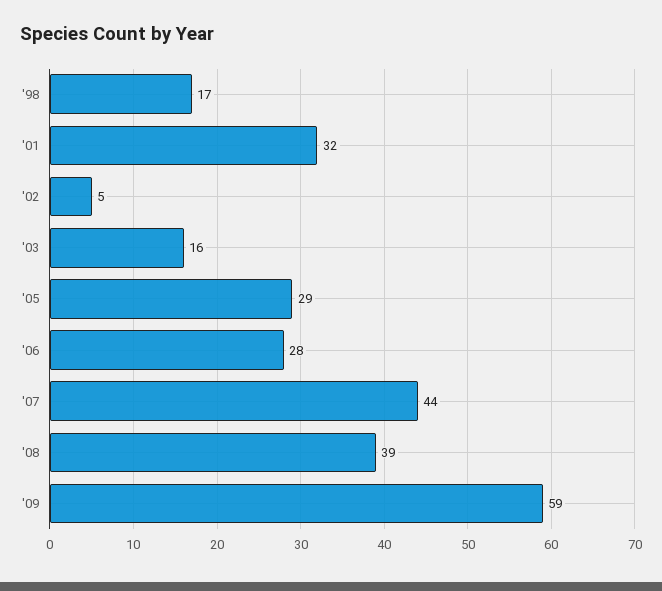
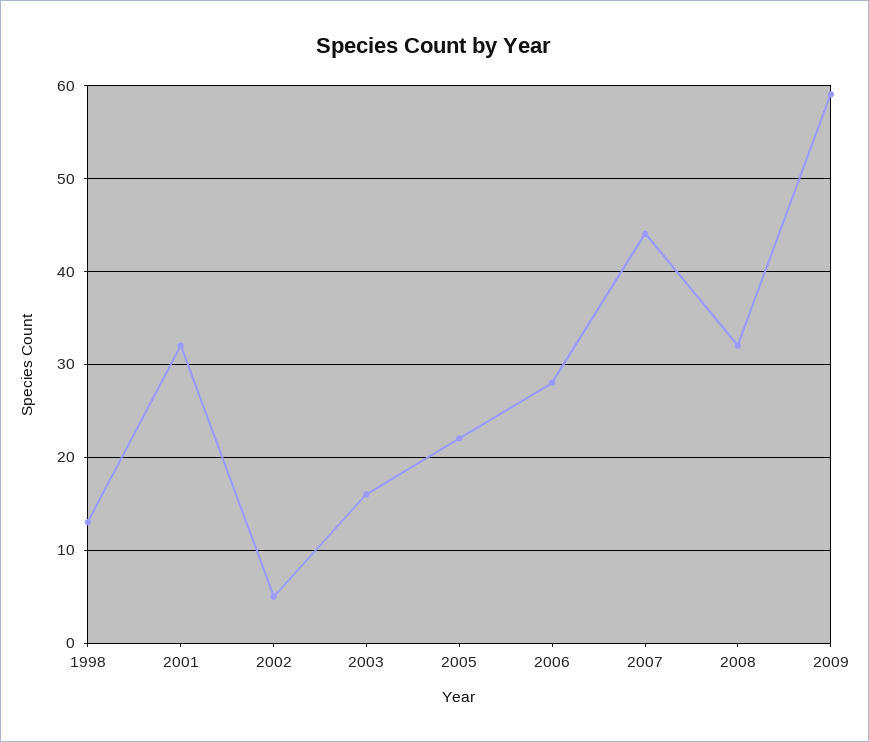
'98: 17 -> 13
'05: 29 -> 22
'08: 39 -> 32

